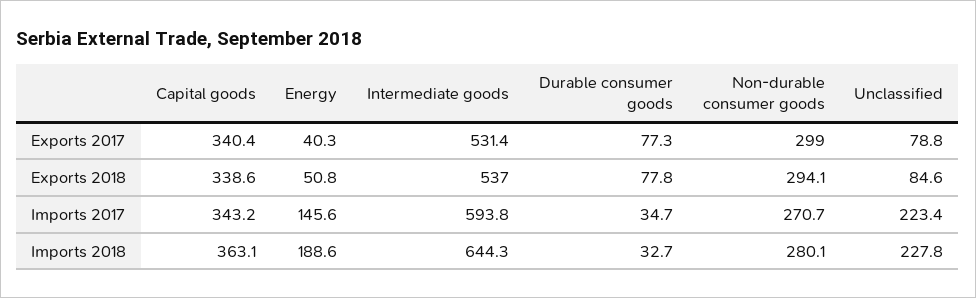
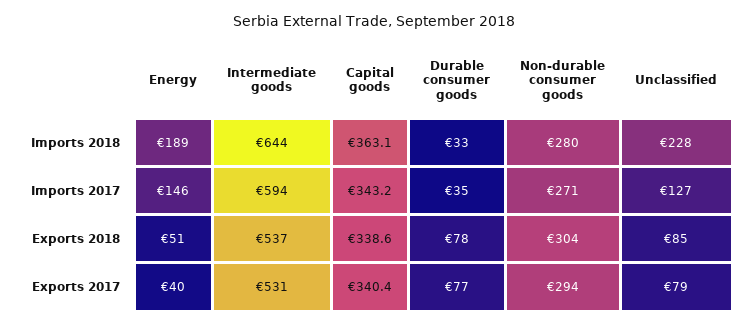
Non-durable consumer goods, Exports 2017: 299 -> 294
Non-durable consumer goods, Exports 2018: 294.1 -> 304
Unclassified, Imports 2017: 223.4 -> 127

